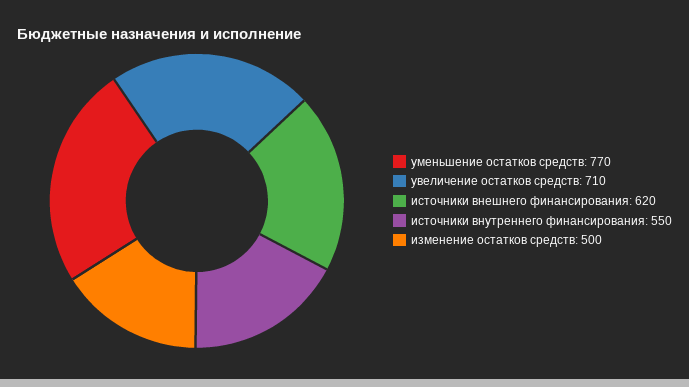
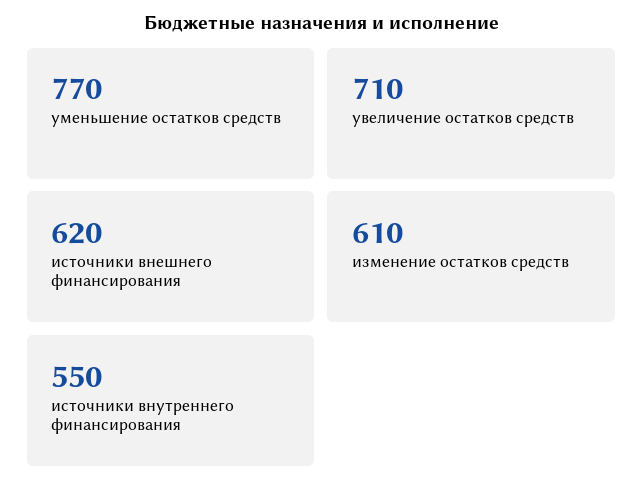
изменение остатков средств: 500 -> 610

